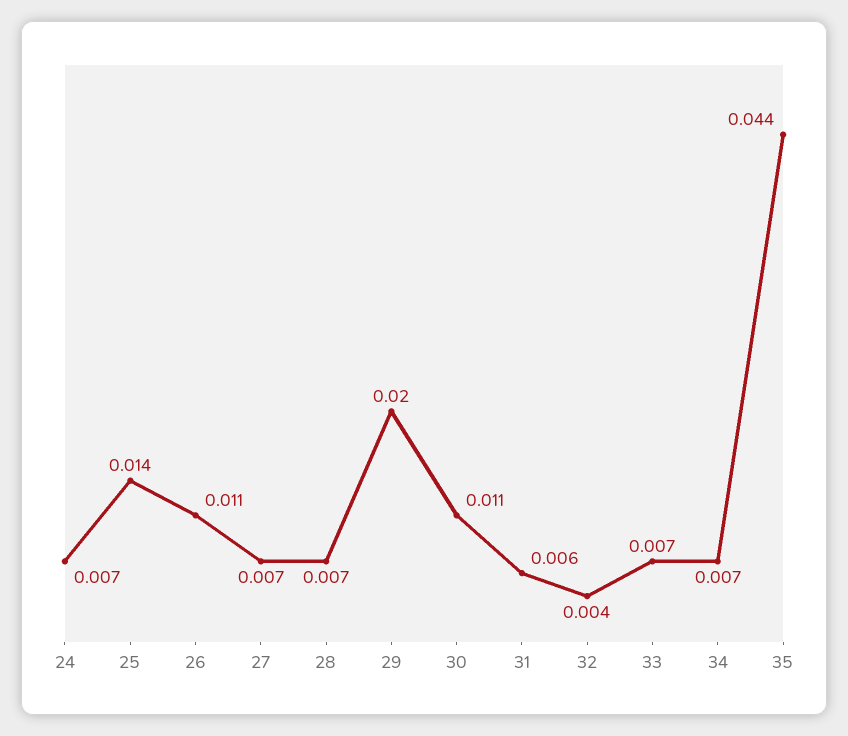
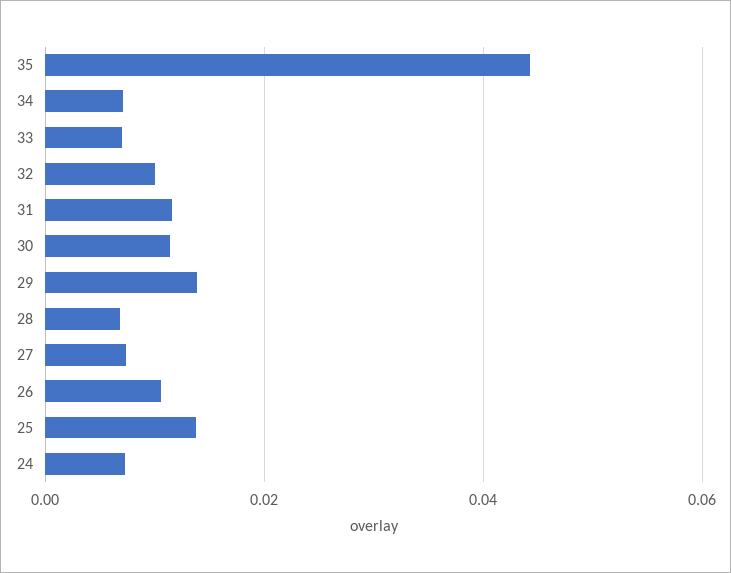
29: 0.02 -> 0.014
31: 0.006 -> 0.012
32: 0.004 -> 0.01

